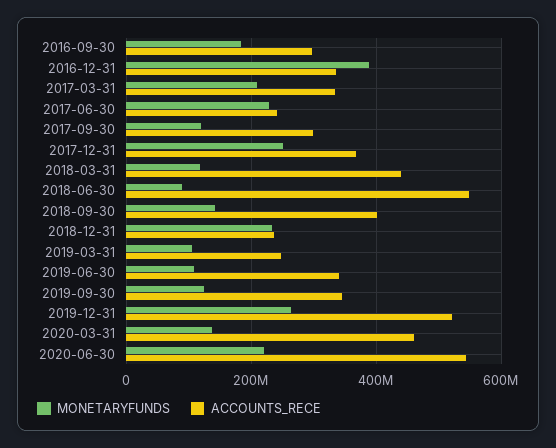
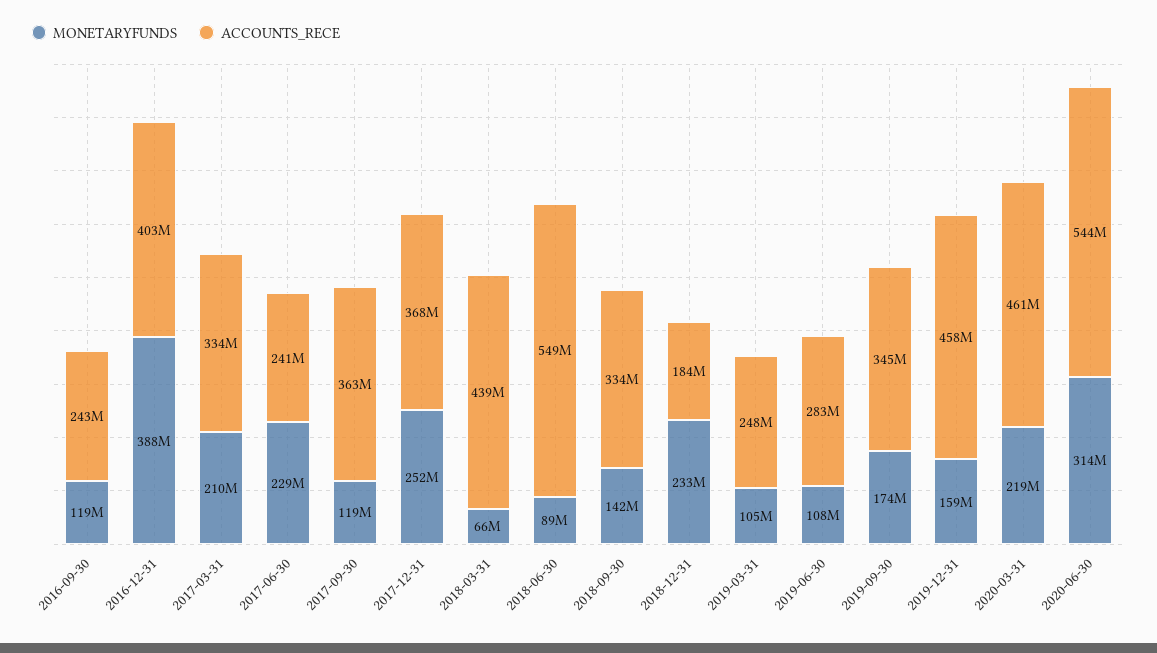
MONETARYFUNDS, 2016-09-30: 180000000 -> 119000000
ACCOUNTS_RECE, 2016-09-30: 300000000 -> 243000000
ACCOUNTS_RECE, 2016-12-31: 340000000 -> 403000000
ACCOUNTS_RECE, 2017-09-30: 300000000 -> 363000000
MONETARYFUNDS, 2018-03-31: 120000000 -> 66000000
ACCOUNTS_RECE, 2018-09-30: 400000000 -> 334000000
ACCOUNTS_RECE, 2018-12-31: 240000000 -> 184000000
ACCOUNTS_RECE, 2019-06-30: 340000000 -> 283000000
MONETARYFUNDS, 2019-09-30: 120000000 -> 174000000
MONETARYFUNDS, 2019-12-31: 260000000 -> 159000000
ACCOUNTS_RECE, 2019-12-31: 520000000 -> 458000000
MONETARYFUNDS, 2020-03-31: 140000000 -> 219000000
MONETARYFUNDS, 2020-06-30: 220000000 -> 314000000

